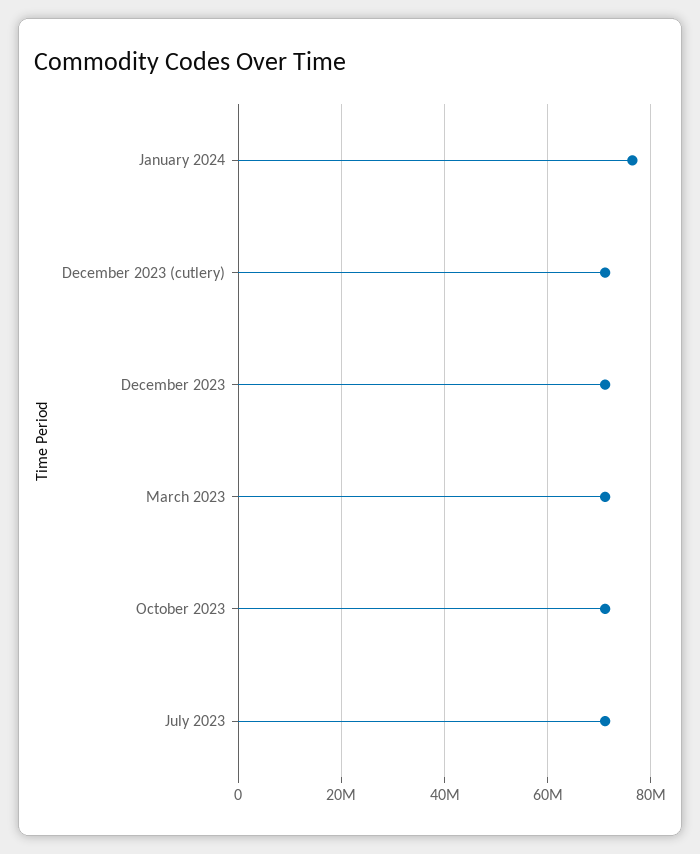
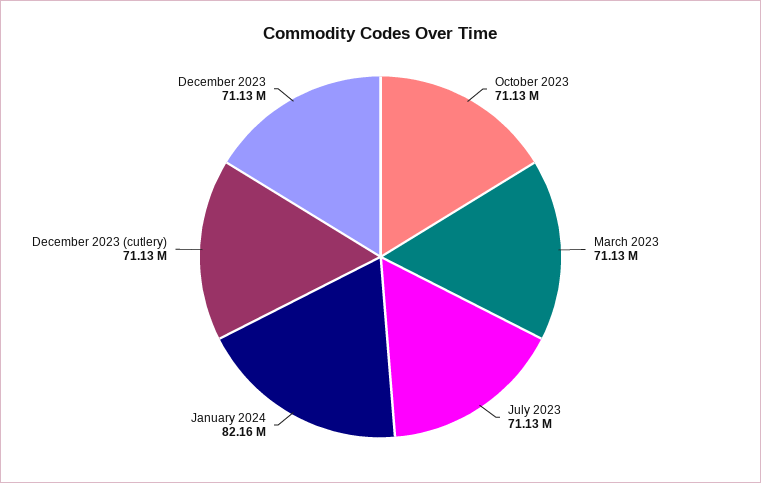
January 2024: 76000000 -> 82160000

